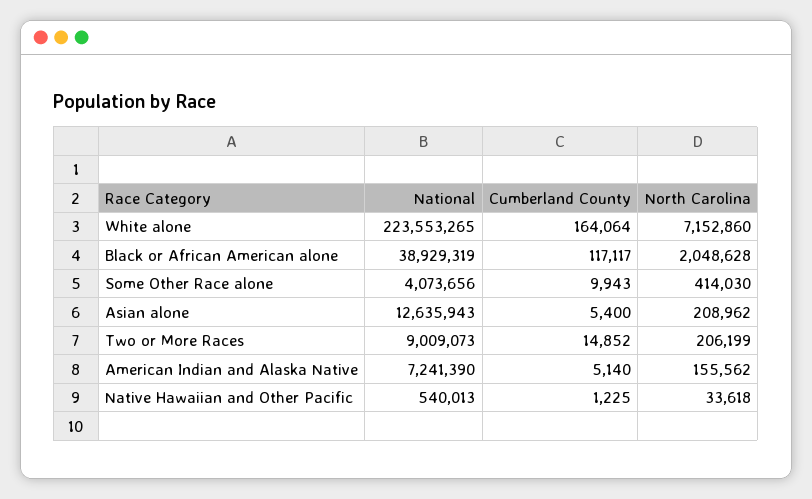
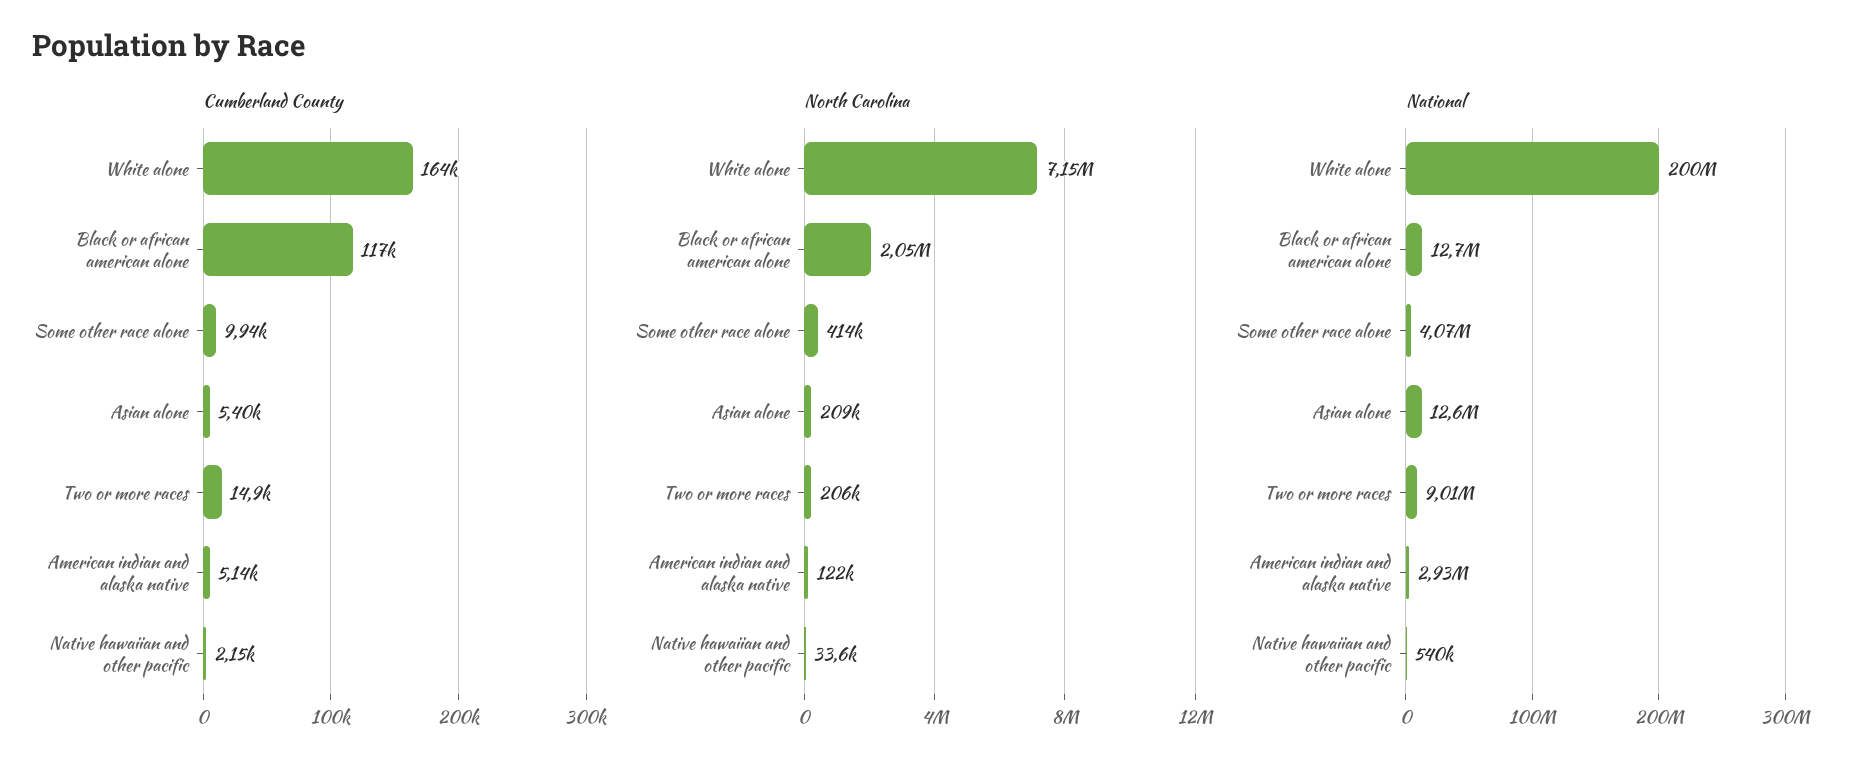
National, White alone: 223553265 -> 200000000
National, Black or African American alone: 38929319 -> 12700000
National, American Indian and Alaska Native: 7241390 -> 2930000
North Carolina, American Indian and Alaska Native: 155562 -> 122000
Cumberland County, Native Hawaiian and Other Pacific: 1225 -> 2150

